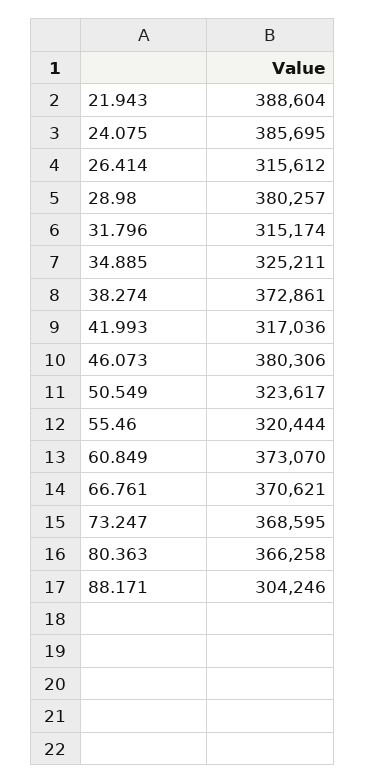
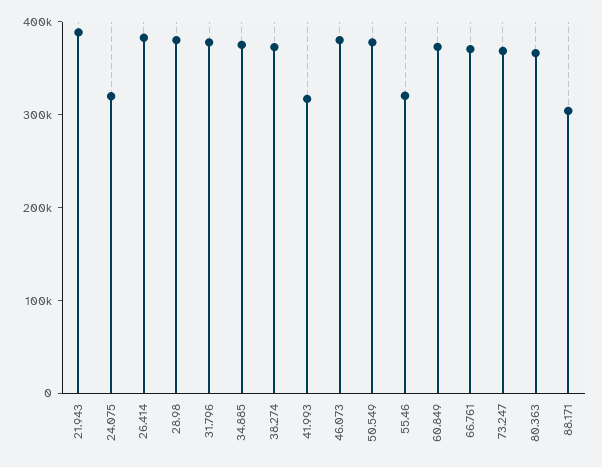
24.075: 385695 -> 320000
26.414: 315612 -> 380000
31.796: 315174 -> 380000
34.885: 325211 -> 380000
50.549: 323617 -> 380000

